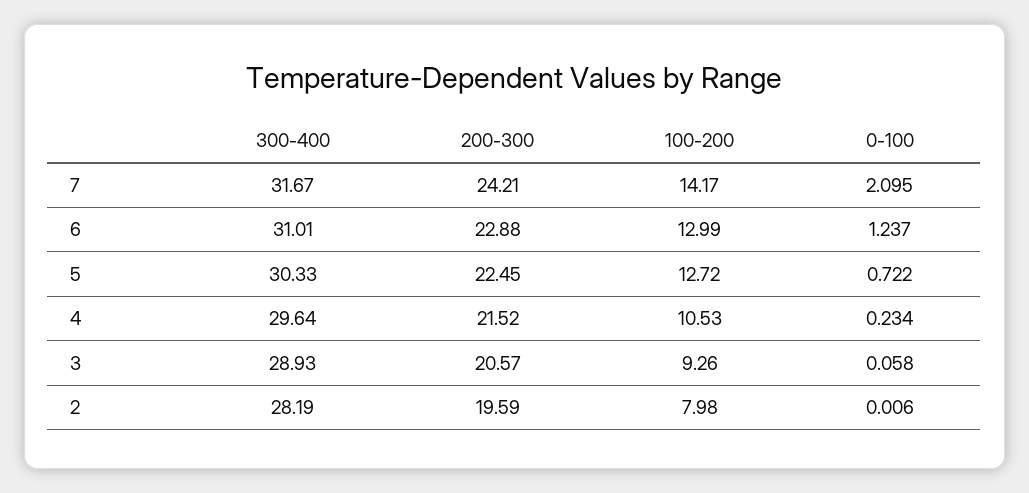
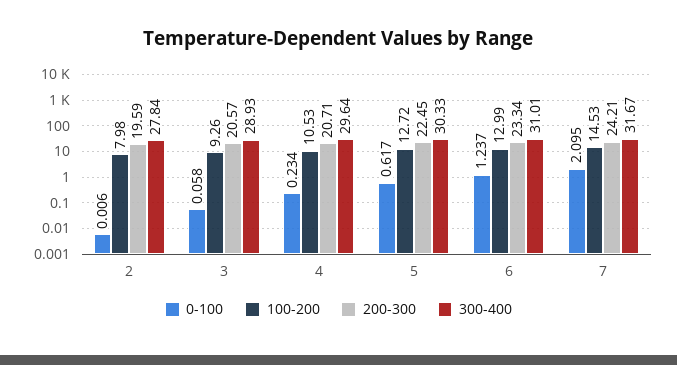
100-200, 7: 14.17 -> 14.53
200-300, 6: 22.88 -> 23.34
0-100, 5: 0.722 -> 0.617
200-300, 4: 21.52 -> 20.71
300-400, 2: 28.19 -> 27.84

